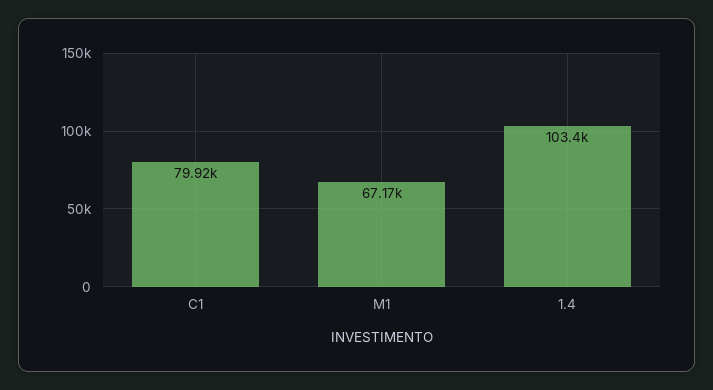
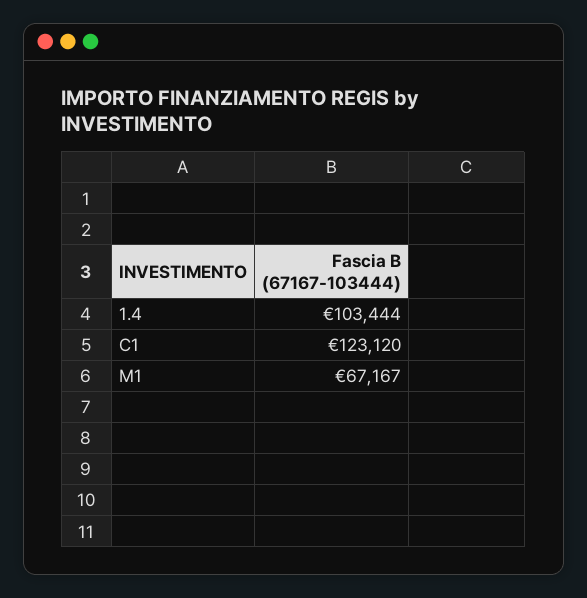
C1: 79920 -> 123120

